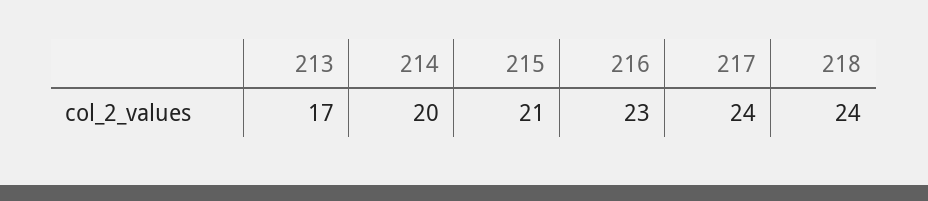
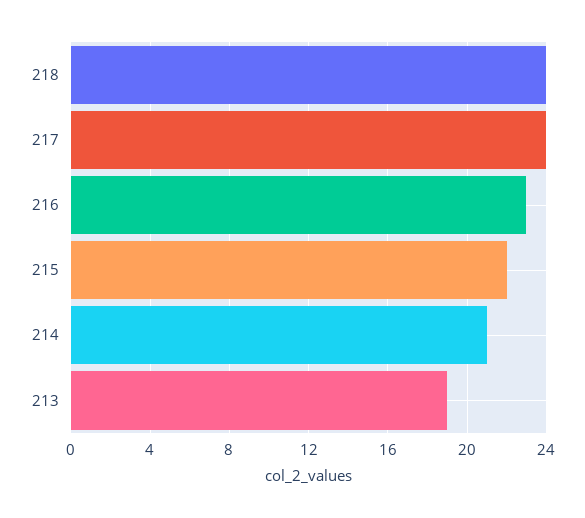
213: 17 -> 19
214: 20 -> 21
215: 21 -> 22

